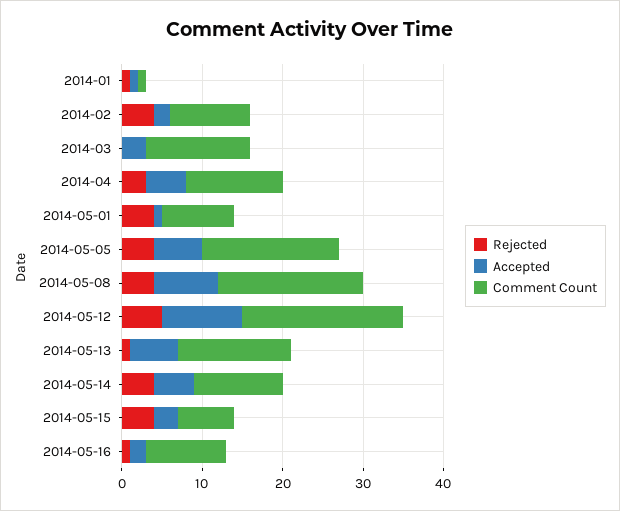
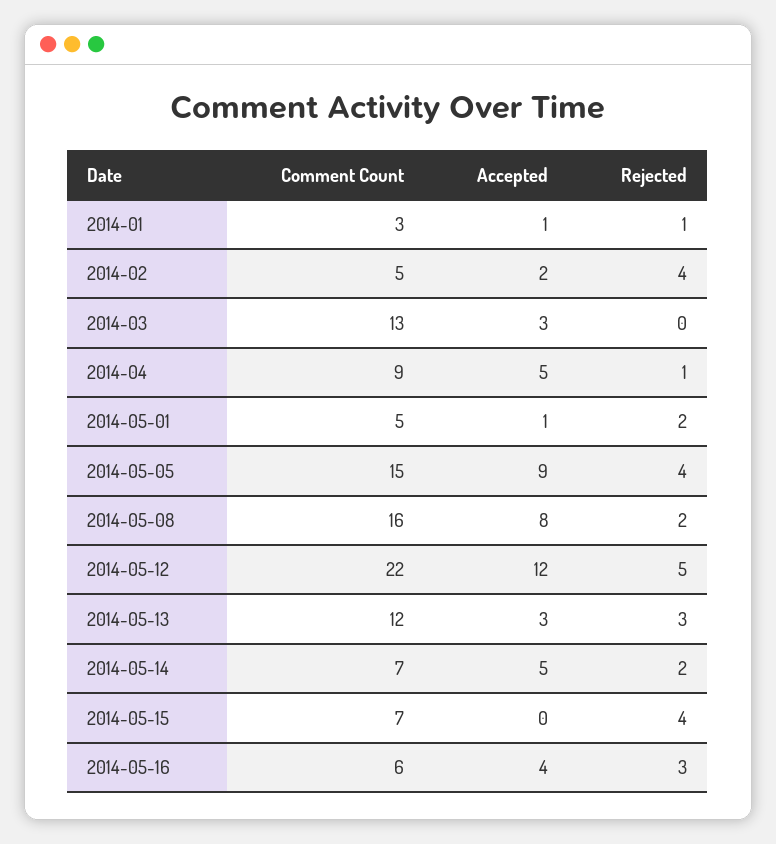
Comment Count, 2014-01: 1 -> 3
Comment Count, 2014-02: 10 -> 5
Rejected, 2014-04: 3 -> 1
Comment Count, 2014-04: 12 -> 9
Rejected, 2014-05-01: 4 -> 2
Comment Count, 2014-05-01: 9 -> 5
Accepted, 2014-05-05: 6 -> 9
Comment Count, 2014-05-05: 17 -> 15
Rejected, 2014-05-08: 4 -> 2
Comment Count, 2014-05-08: 18 -> 16
Accepted, 2014-05-12: 10 -> 12
Comment Count, 2014-05-12: 20 -> 22
Rejected, 2014-05-13: 1 -> 3
Accepted, 2014-05-13: 6 -> 3
Comment Count, 2014-05-13: 14 -> 12
Rejected, 2014-05-14: 4 -> 2
Comment Count, 2014-05-14: 11 -> 7
Accepted, 2014-05-15: 3 -> 0
Rejected, 2014-05-16: 1 -> 3
Accepted, 2014-05-16: 2 -> 4
Comment Count, 2014-05-16: 10 -> 6

